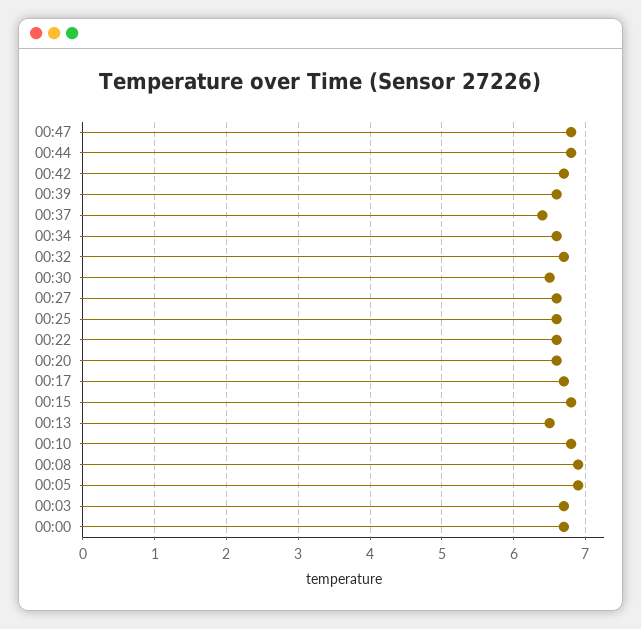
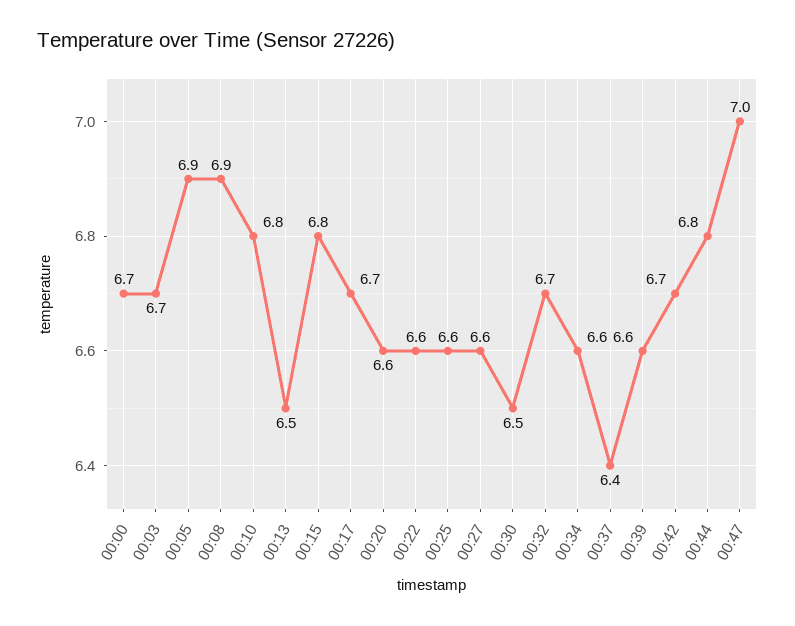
00:47: 6.8 -> 7

